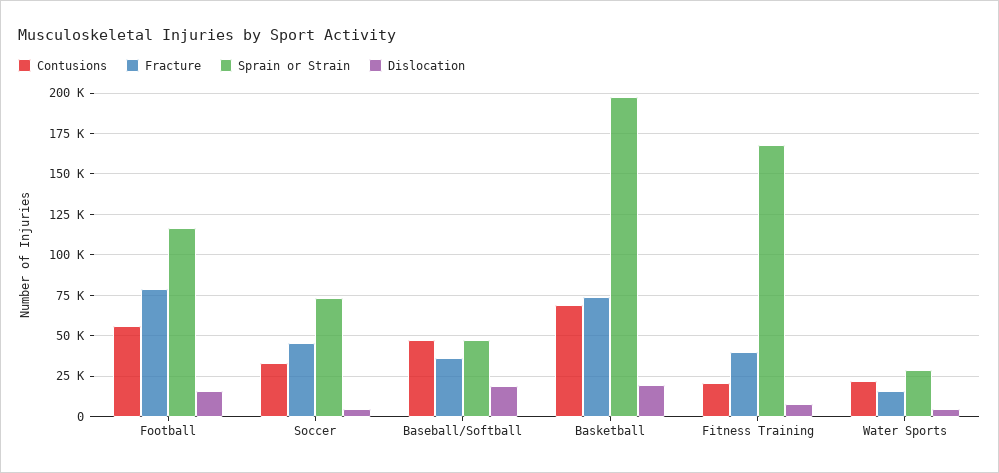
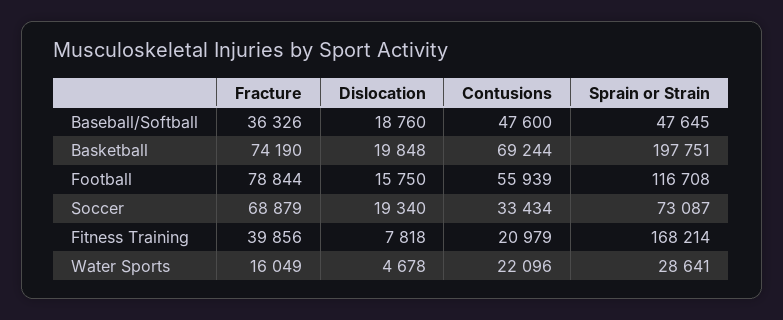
Fracture, Soccer: 45000 -> 68879
Dislocation, Soccer: 5000 -> 19340

